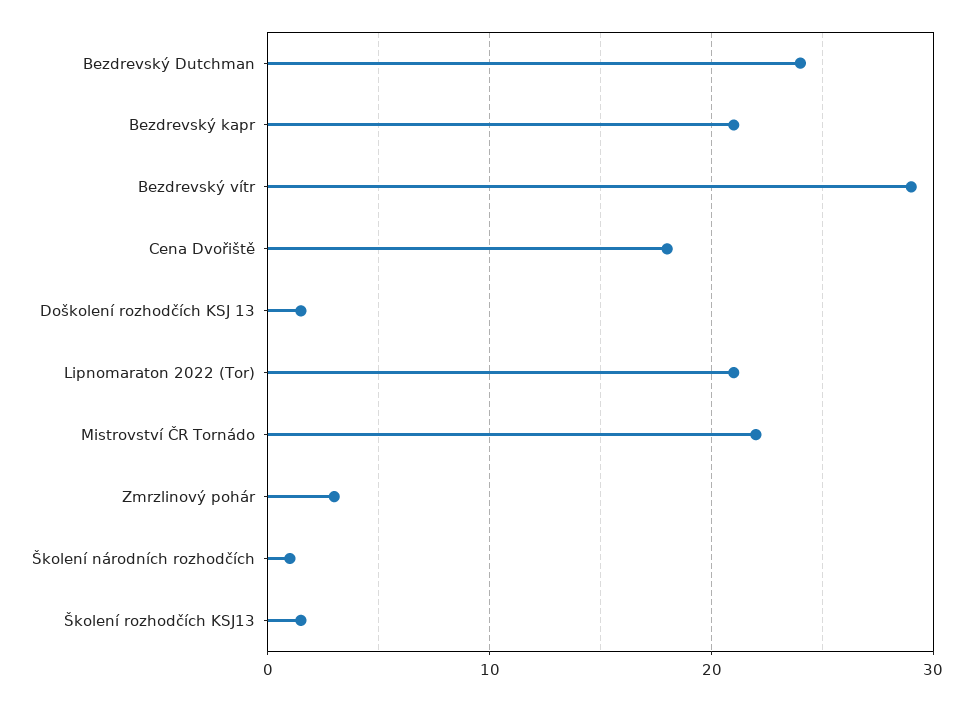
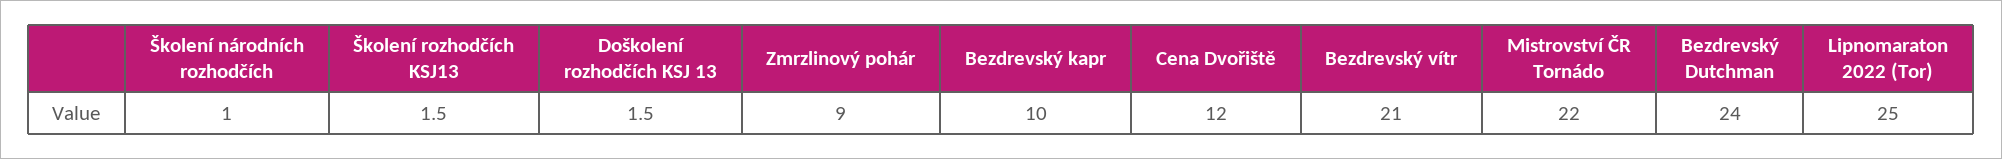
Bezdrevský kapr: 21 -> 10
Bezdrevský vítr: 29 -> 21
Cena Dvořiště: 18 -> 12
Lipnomaraton 2022 (Tor): 21 -> 25
Zmrzlinový pohár: 3 -> 9

